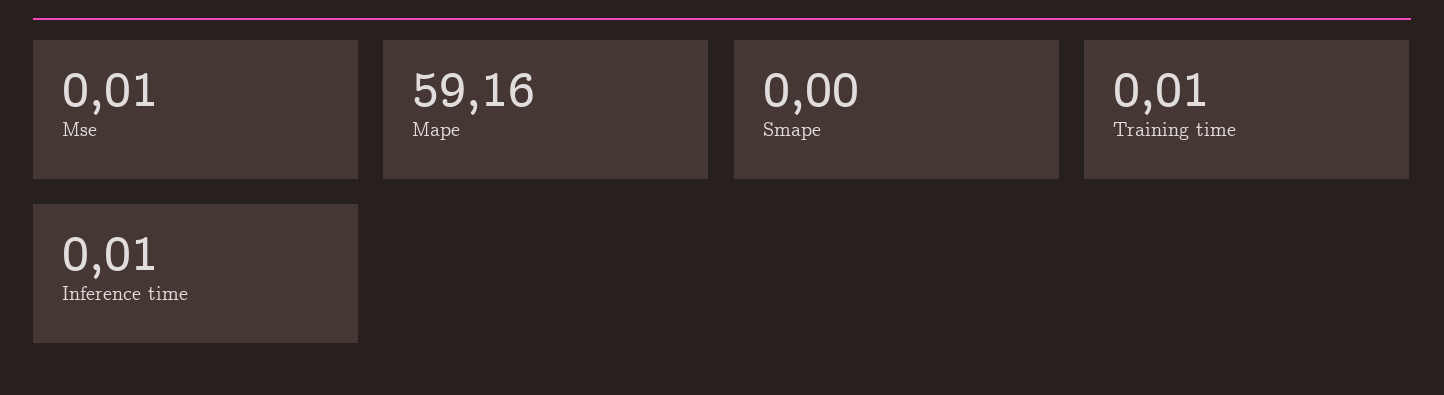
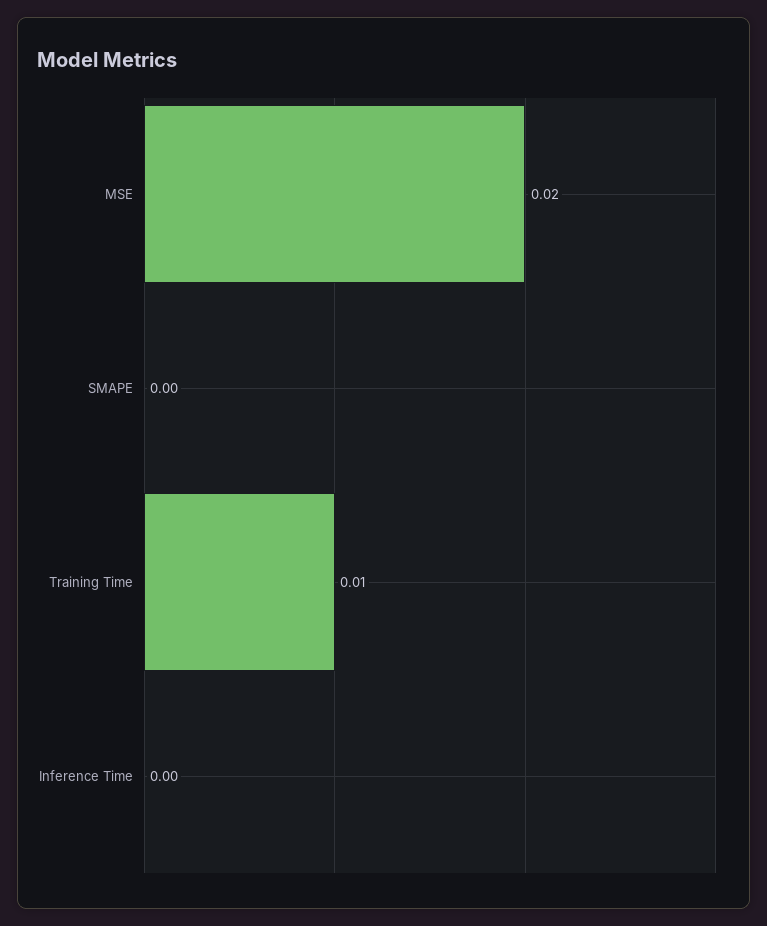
Mse: 0.01 -> 0.02
Mape: 59.16 -> none
Inference time: 0.01 -> 0

